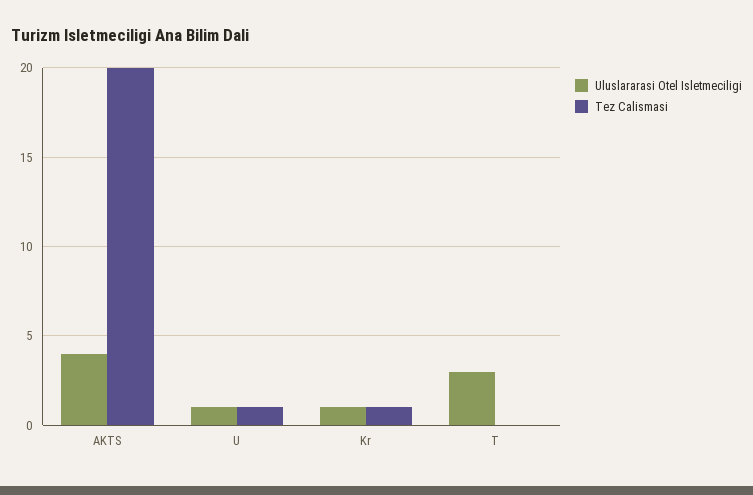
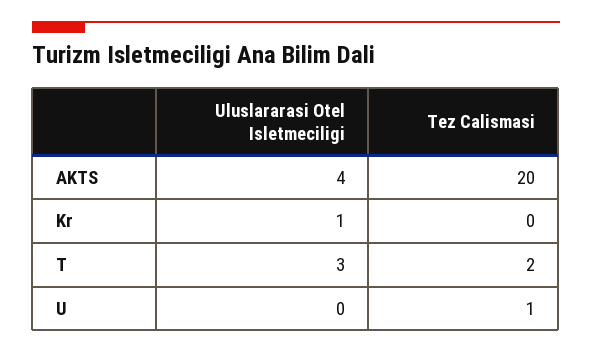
Uluslararasi Otel Isletmeciligi, U: 1 -> 0
Tez Calismasi, Kr: 1 -> 0
Tez Calismasi, T: 0 -> 2

